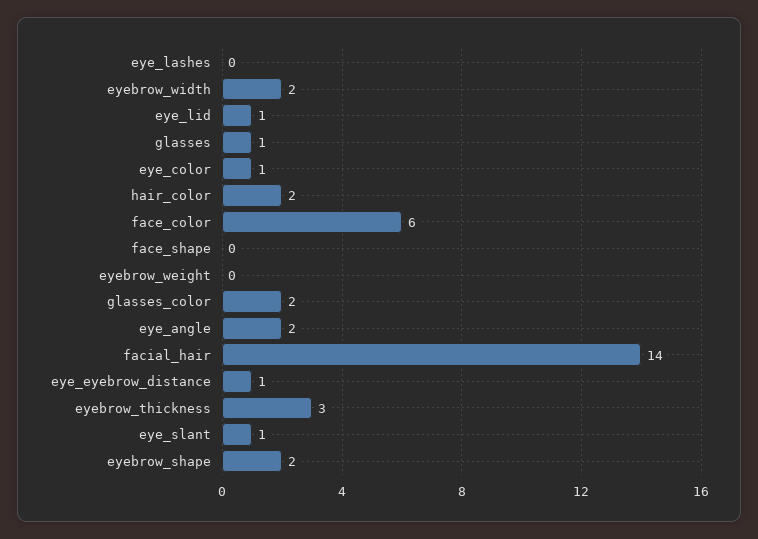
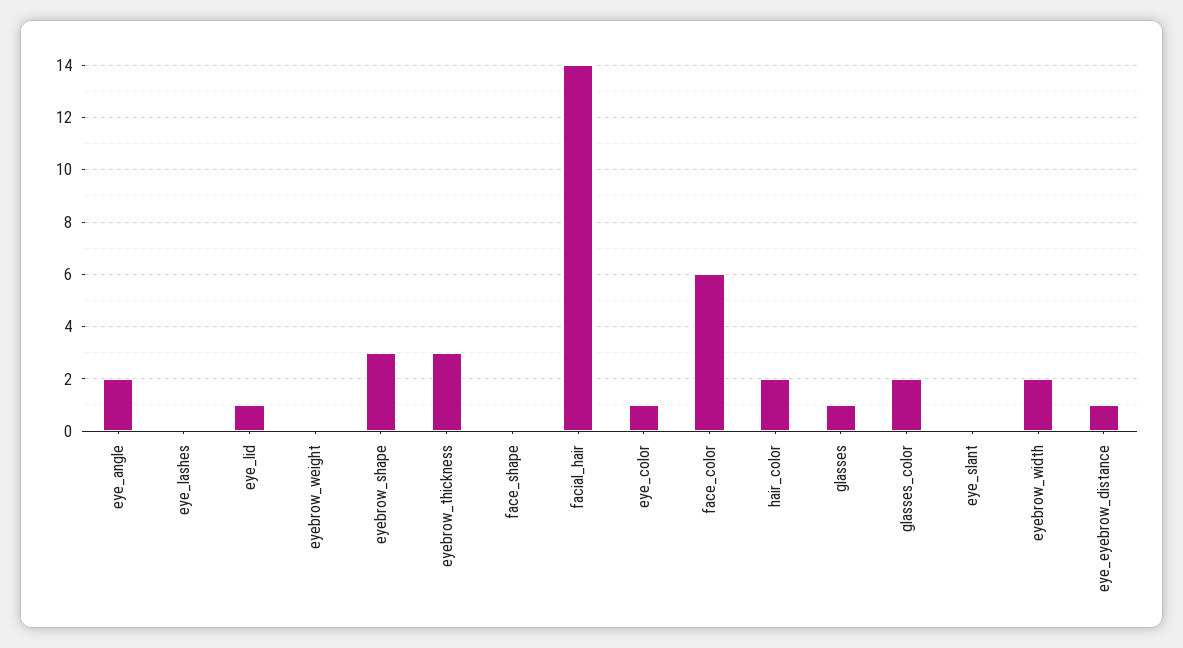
eye_slant: 1 -> 0
eyebrow_shape: 2 -> 3

